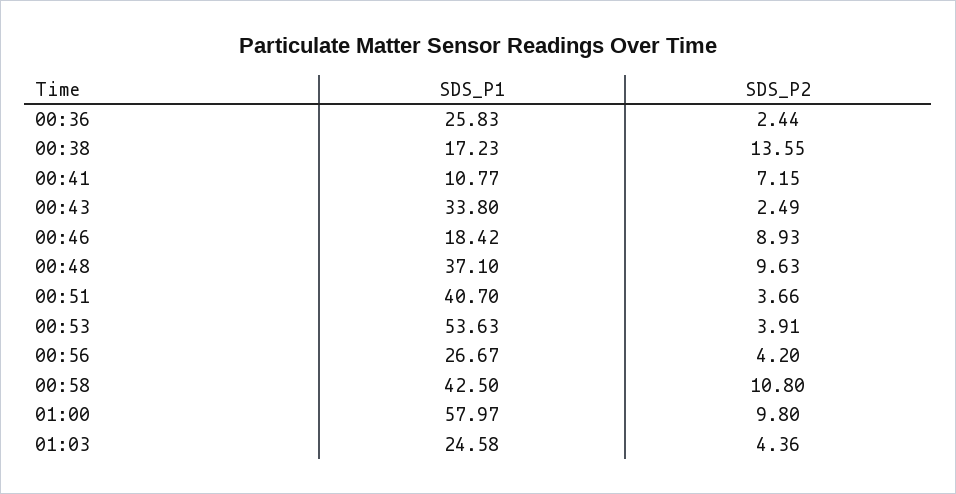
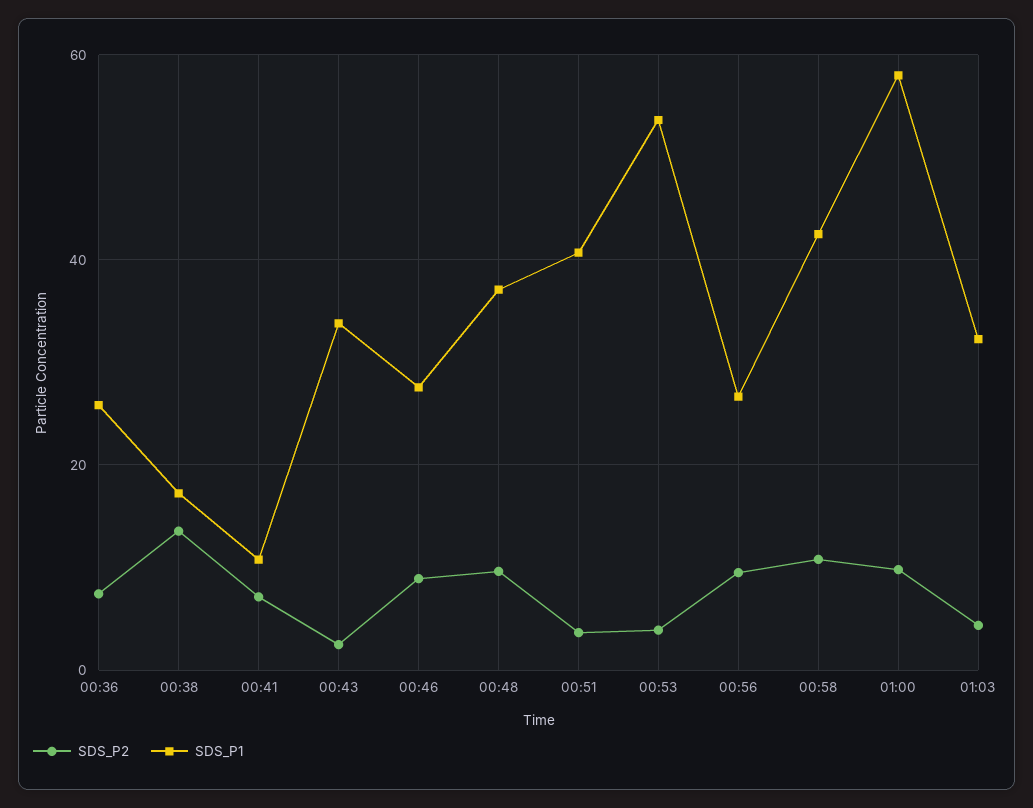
SDS_P2, 00:36: 2.44 -> 8
SDS_P1, 00:46: 18.42 -> 28
SDS_P2, 00:56: 4.2 -> 10
SDS_P1, 01:03: 24.58 -> 32

